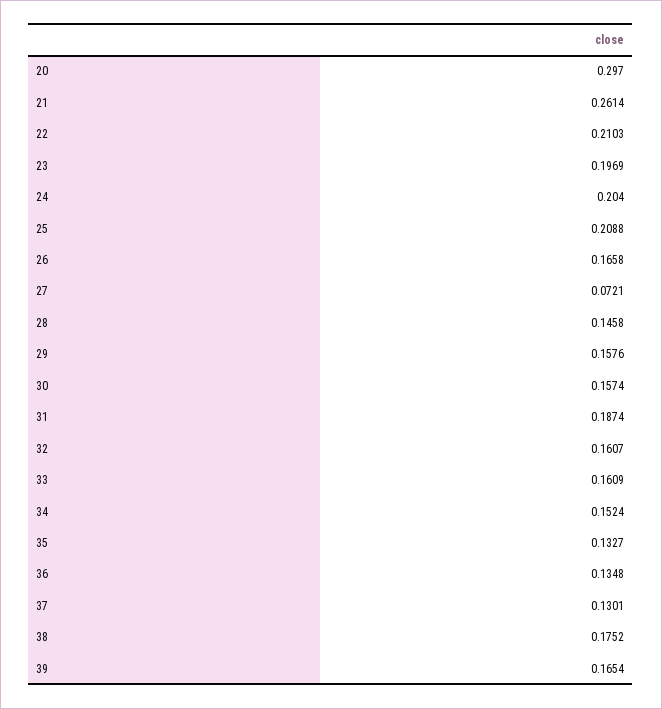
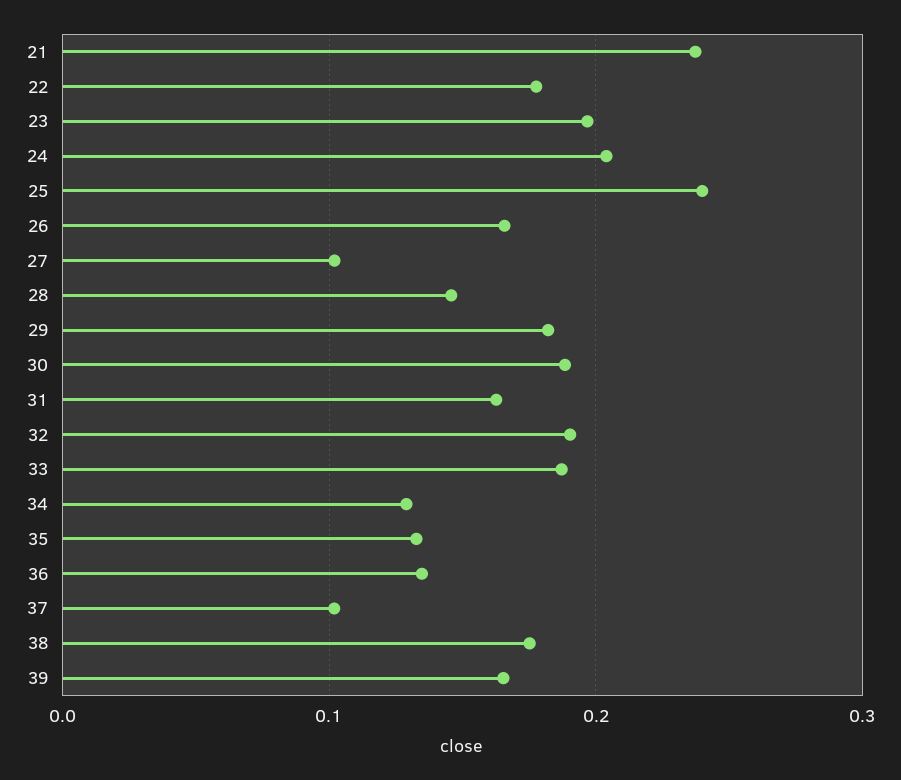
20: 0.297 -> none
21: 0.2614 -> 0.24
22: 0.2103 -> 0.18
25: 0.2088 -> 0.24
27: 0.0721 -> 0.1
29: 0.1576 -> 0.18
30: 0.1574 -> 0.19
31: 0.1874 -> 0.16
32: 0.1607 -> 0.19
33: 0.1609 -> 0.19
34: 0.1524 -> 0.13
37: 0.1301 -> 0.1

